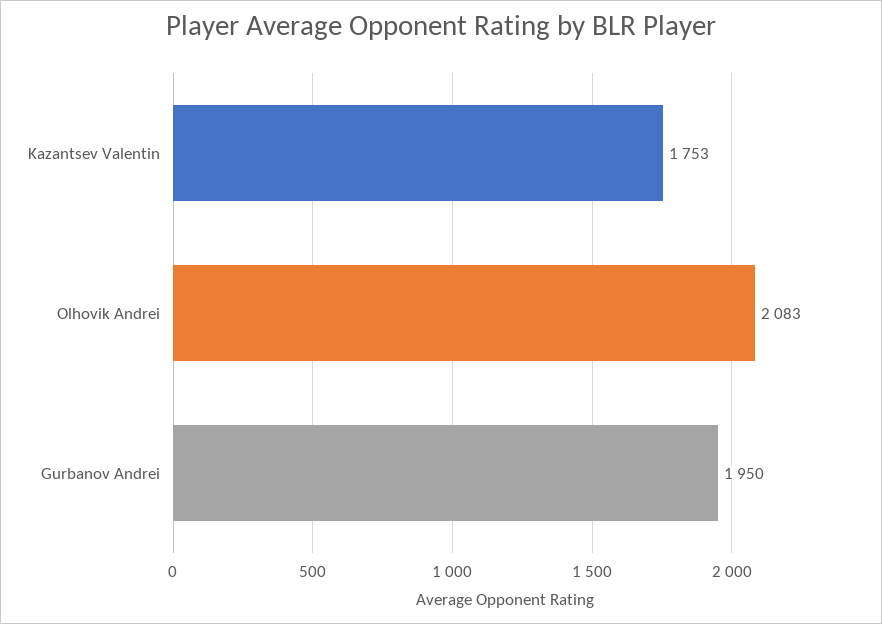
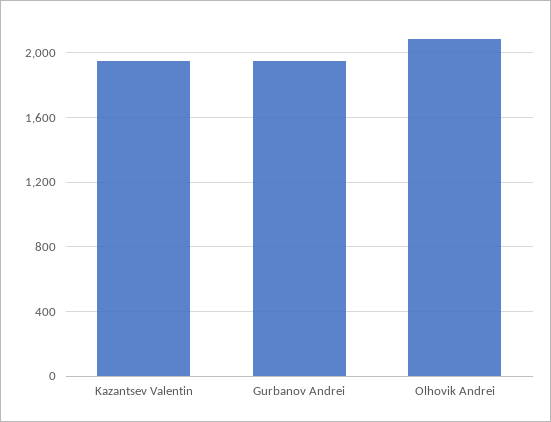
Kazantsev Valentin: 1753 -> 1950

